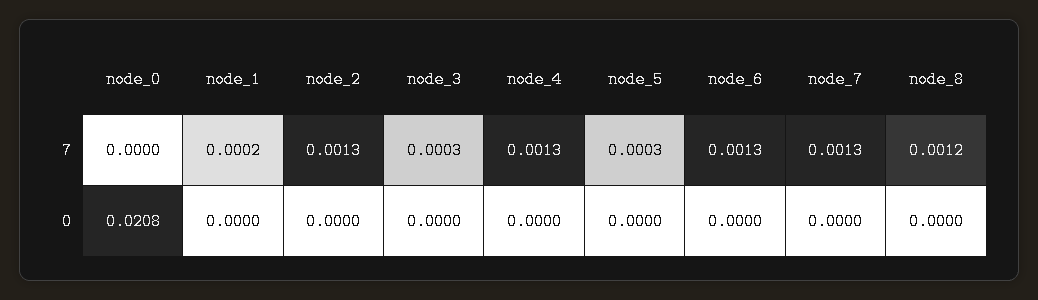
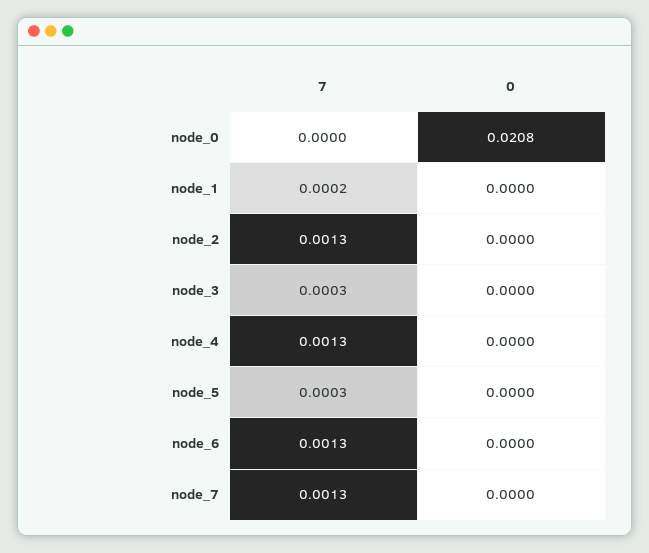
node_8, 7: 0.0012 -> none
node_8, 0: 0 -> none

